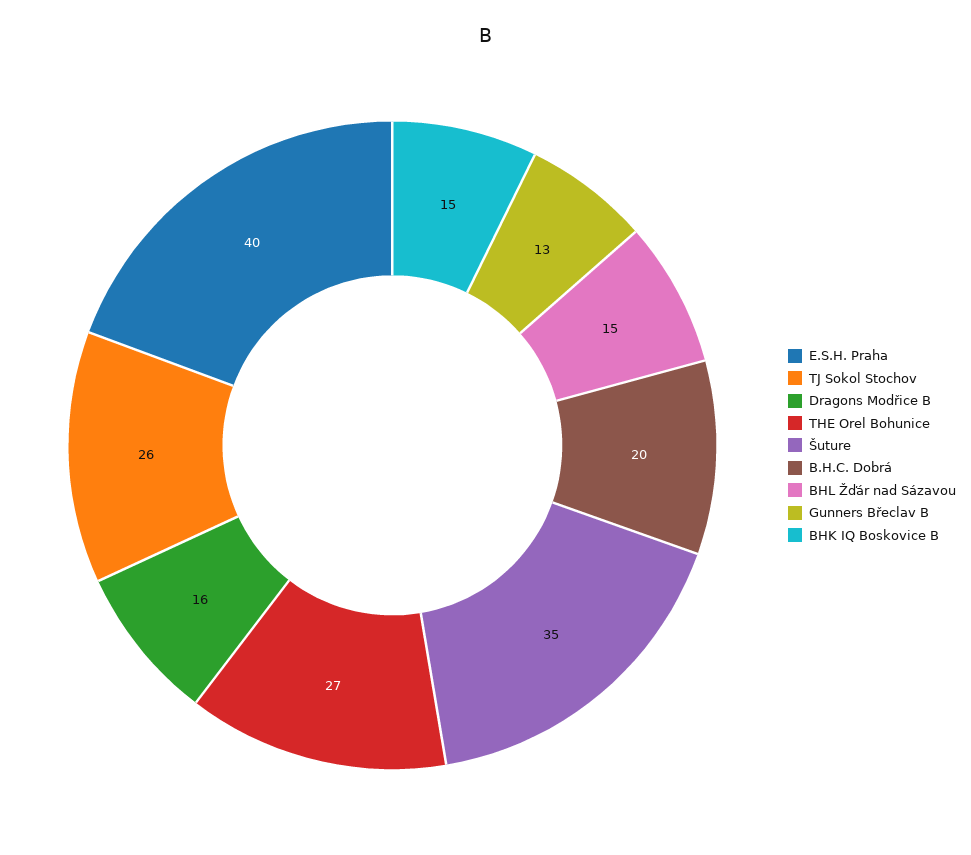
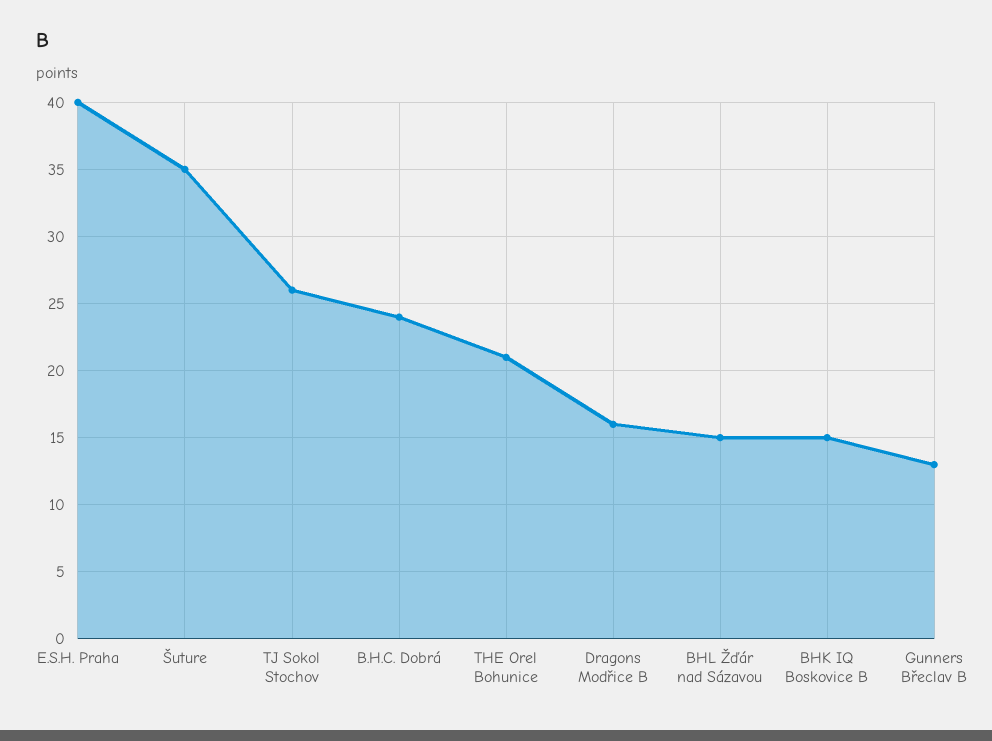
THE Orel Bohunice: 27 -> 21
B.H.C. Dobrá: 20 -> 24

